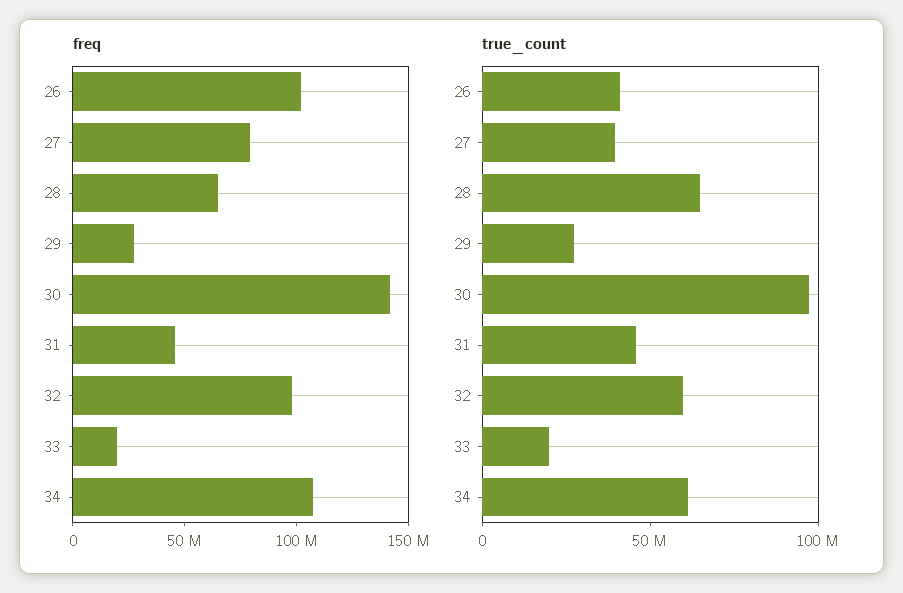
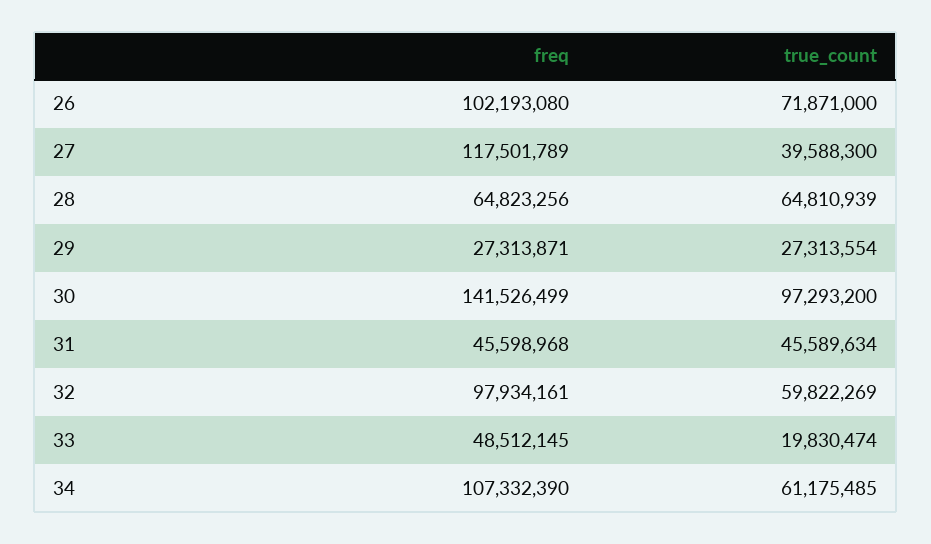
freq, 27: 80000000 -> 117501789
freq, 33: 20000000 -> 48512145
true_count, 26: 40000000 -> 71871000

